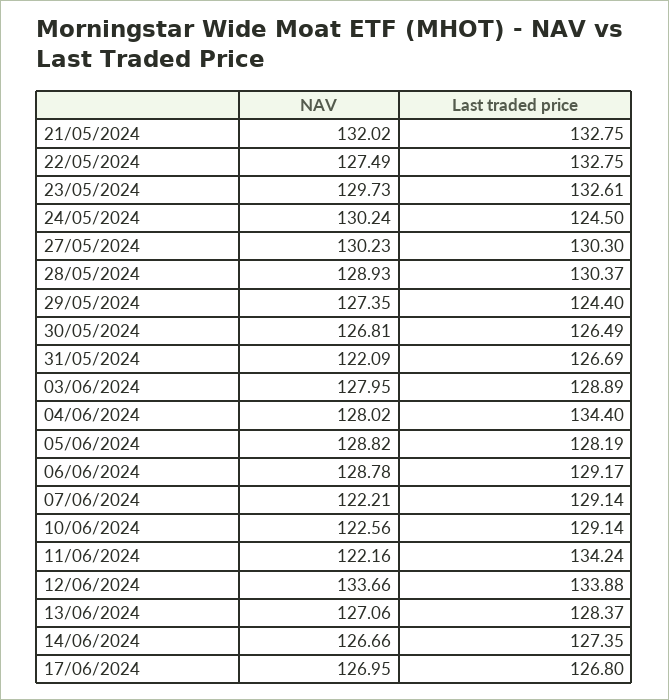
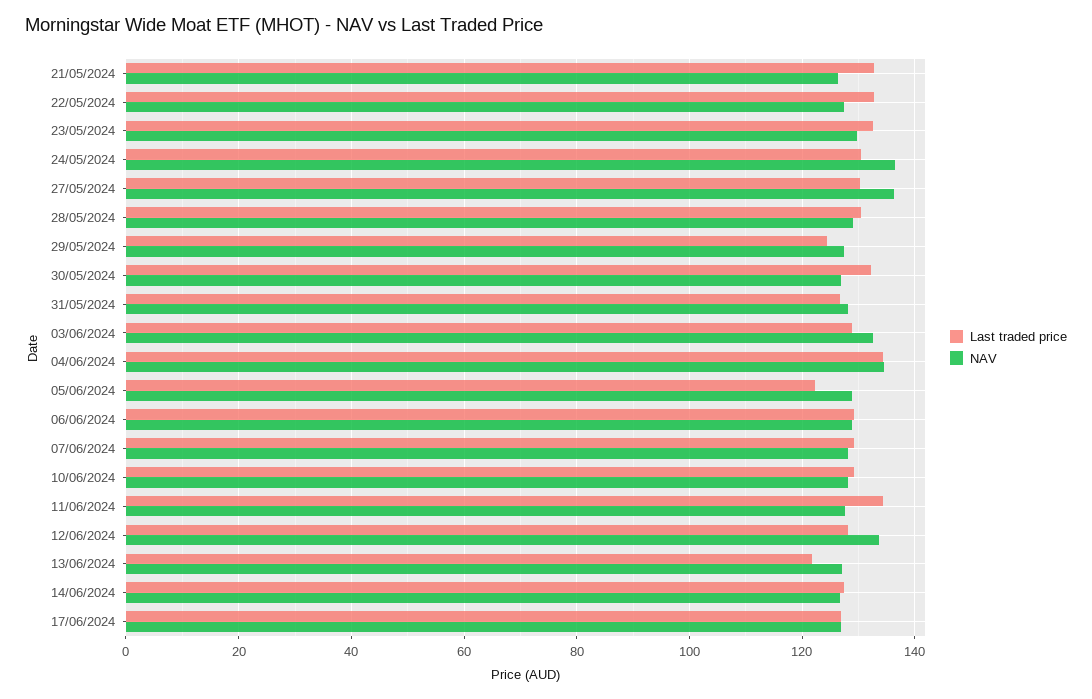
NAV, 21/05/2024: 132.02 -> 126
NAV, 24/05/2024: 130.24 -> 136
Last traded price, 24/05/2024: 124.5 -> 130
NAV, 27/05/2024: 130.23 -> 136
Last traded price, 30/05/2024: 126.49 -> 132
NAV, 31/05/2024: 122.09 -> 128
NAV, 03/06/2024: 127.95 -> 132
NAV, 04/06/2024: 128.02 -> 134
Last traded price, 05/06/2024: 128.19 -> 122
NAV, 07/06/2024: 122.21 -> 128
NAV, 10/06/2024: 122.56 -> 128
NAV, 11/06/2024: 122.16 -> 128
Last traded price, 12/06/2024: 133.88 -> 128
Last traded price, 13/06/2024: 128.37 -> 122

